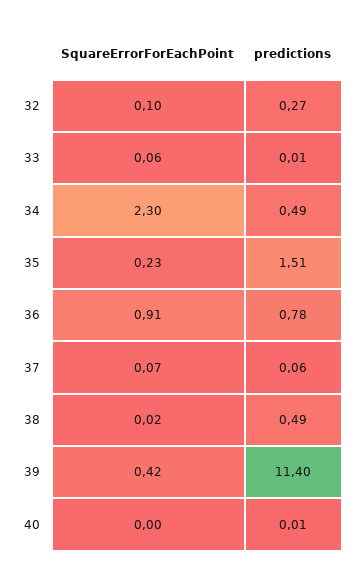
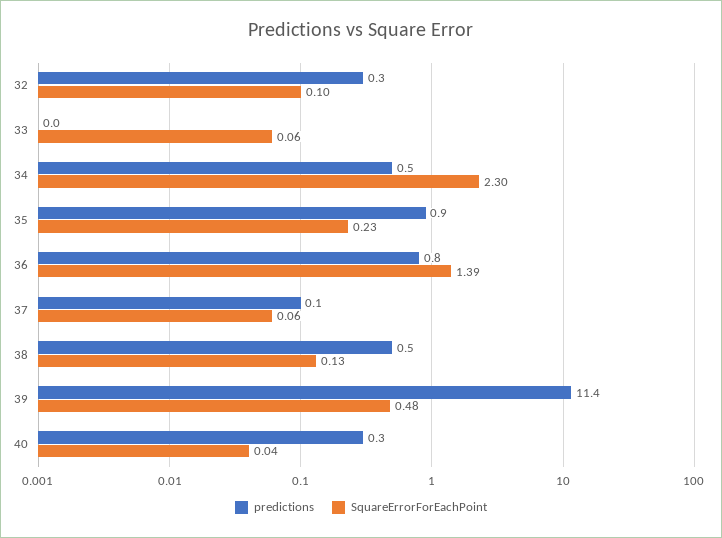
predictions, 35: 1.51 -> 0.9
SquareErrorForEachPoint, 36: 0.91 -> 1.39
SquareErrorForEachPoint, 37: 0.07 -> 0.06
SquareErrorForEachPoint, 38: 0.02 -> 0.13
SquareErrorForEachPoint, 39: 0.42 -> 0.48
SquareErrorForEachPoint, 40: 0 -> 0.04
predictions, 40: 0.01 -> 0.3

